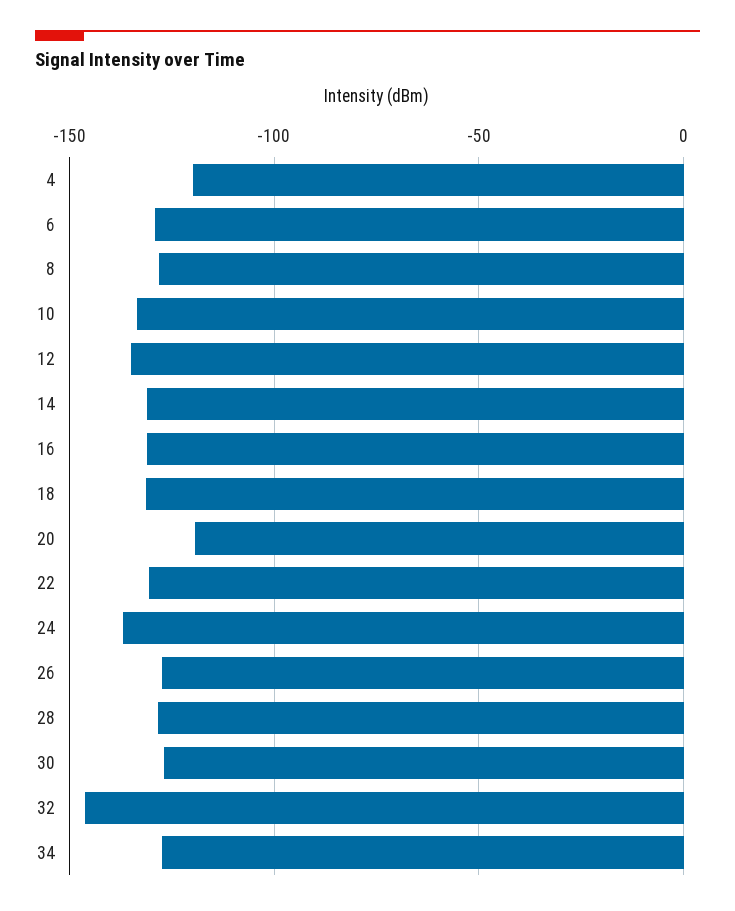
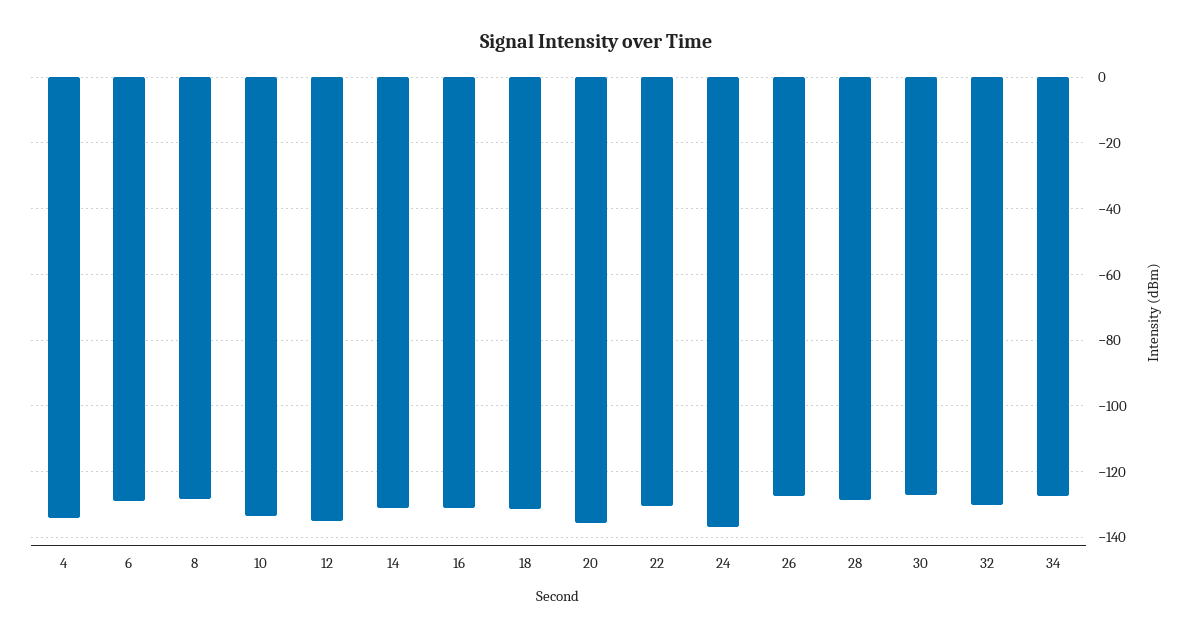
4: -120 -> -134
20: -120 -> -136
32: -145 -> -130

